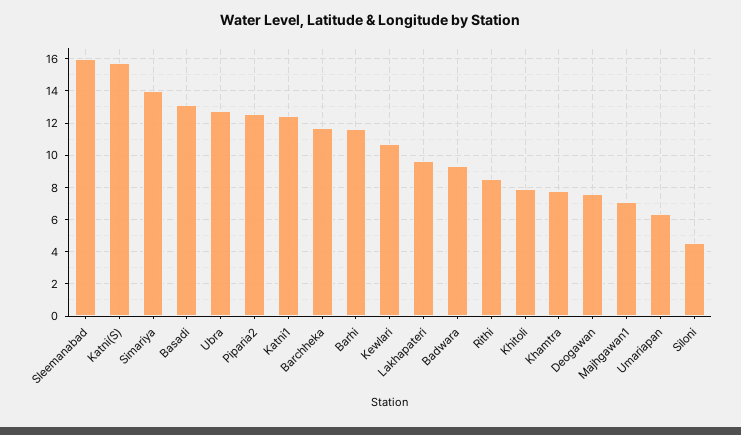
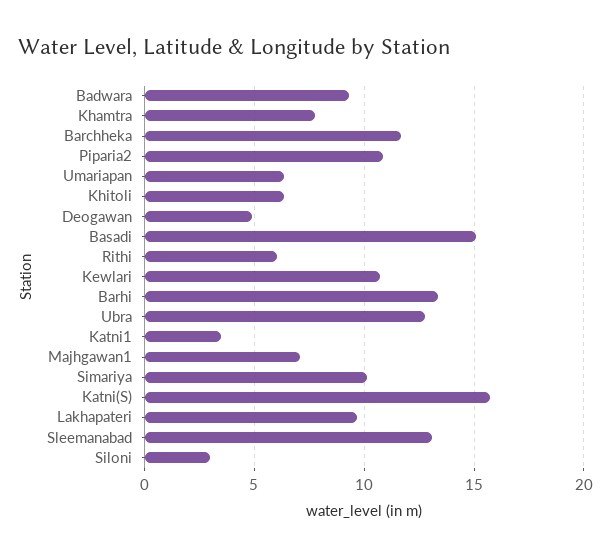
Sleemanabad: 16 -> 13
Simariya: 14 -> 10
Basadi: 13 -> 15
Piparia2: 12.5 -> 11
Katni1: 12.5 -> 3.5
Barhi: 11.5 -> 13.5
Rithi: 8.5 -> 6
Khitoli: 8 -> 6.5
Deogawan: 7.5 -> 5
Siloni: 4.5 -> 3

